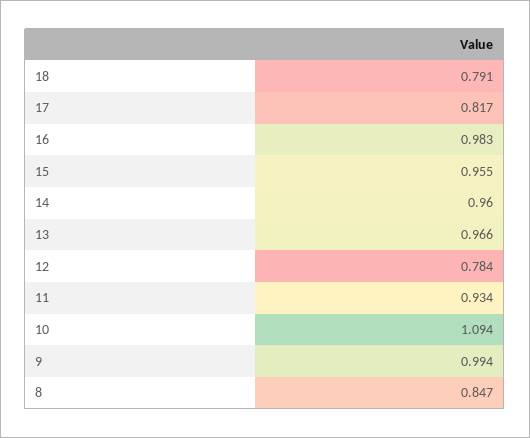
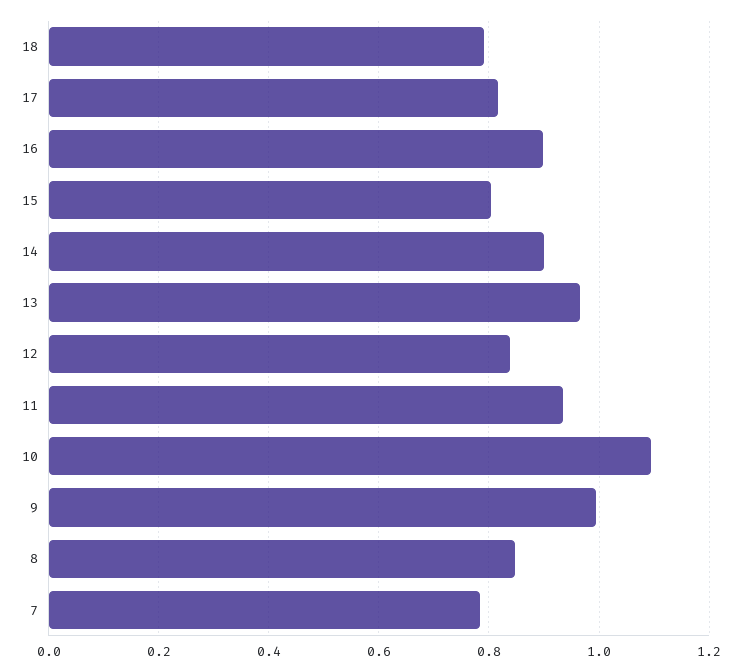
16: 0.983 -> 0.9
15: 0.955 -> 0.8
14: 0.96 -> 0.9
12: 0.784 -> 0.84
7: none -> 0.78

